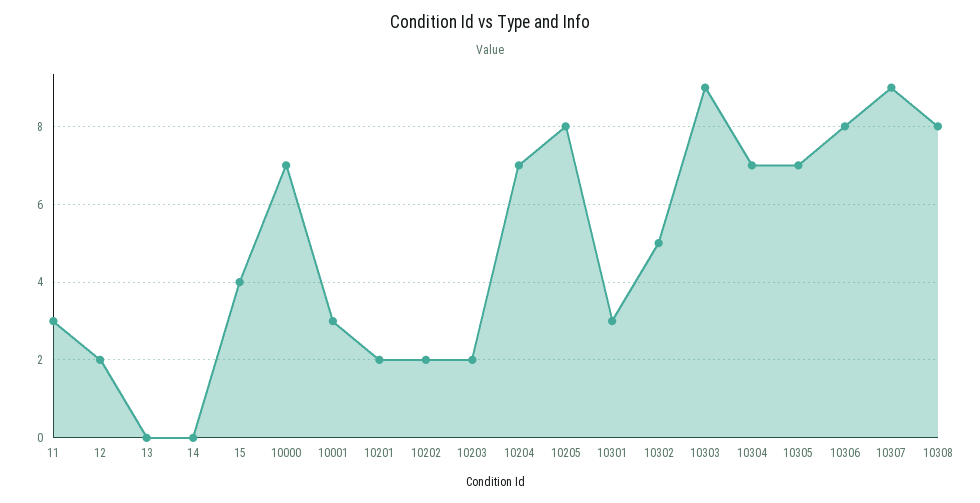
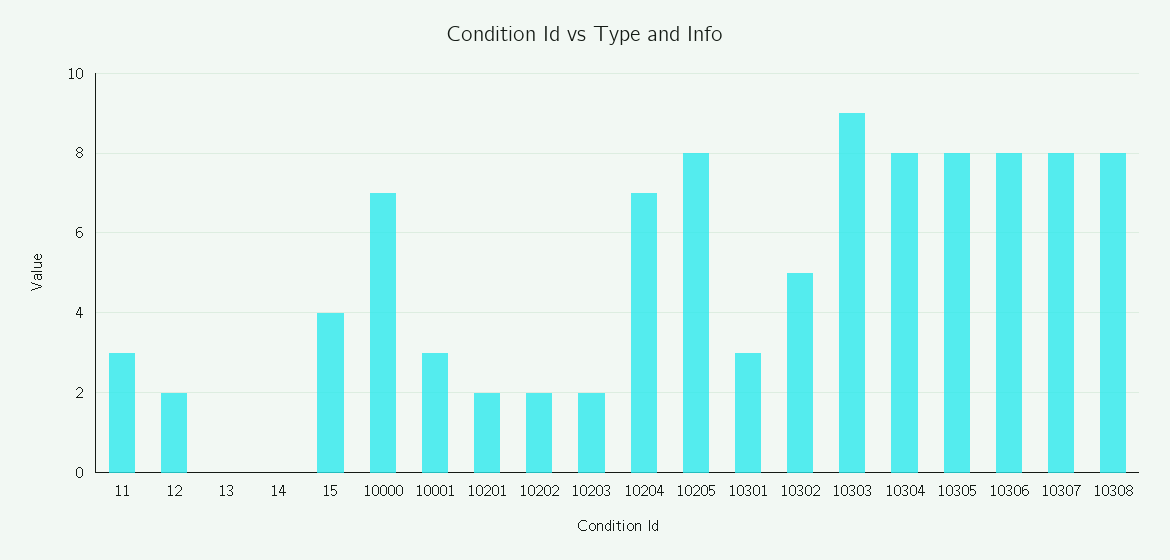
10304: 7 -> 8
10305: 7 -> 8
10307: 9 -> 8

